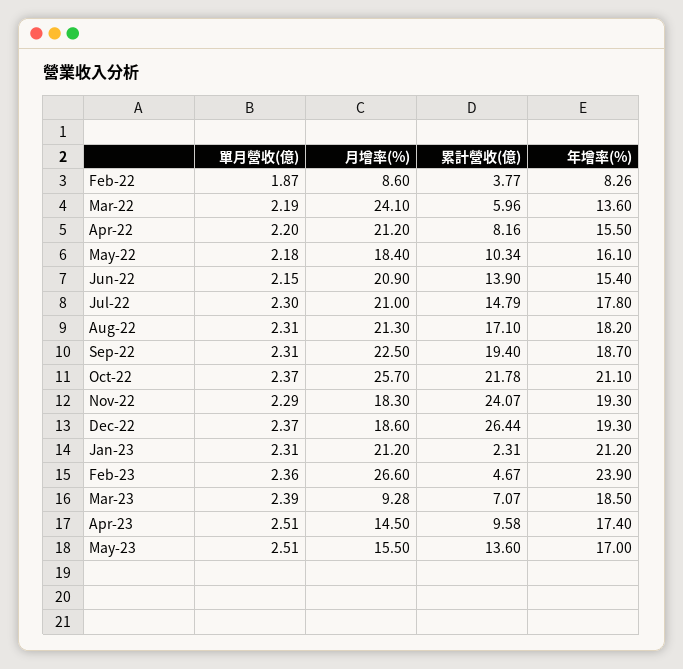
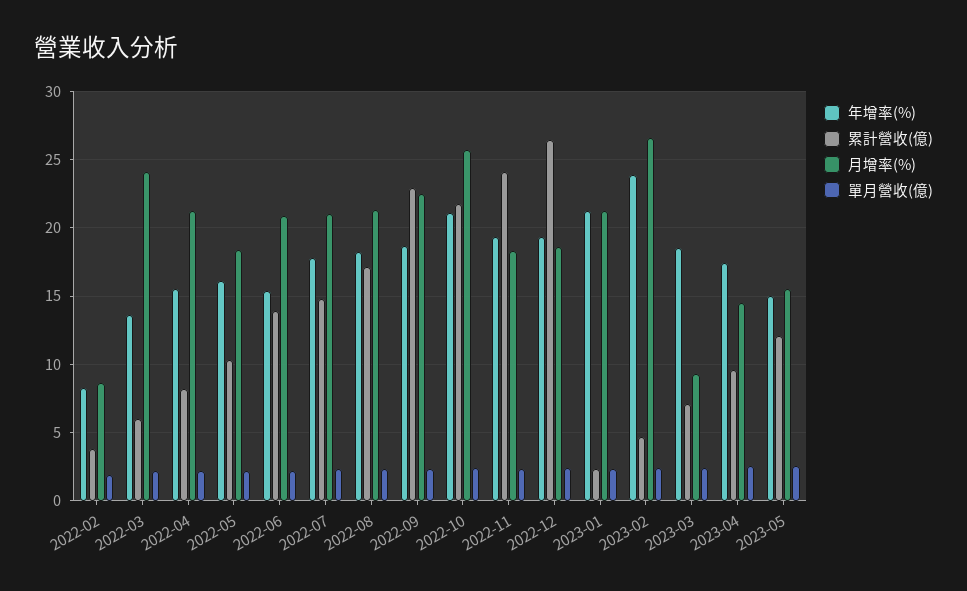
累計營收(億), Sep-22: 19.4 -> 23
累計營收(億), May-23: 13.6 -> 12
年增率(%), May-23: 17 -> 15

